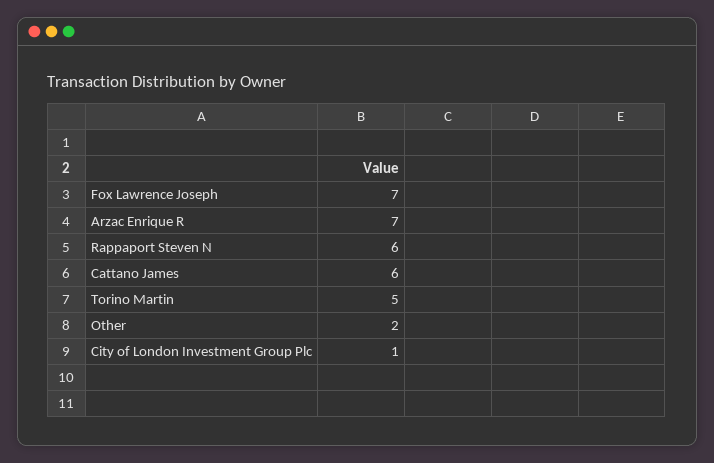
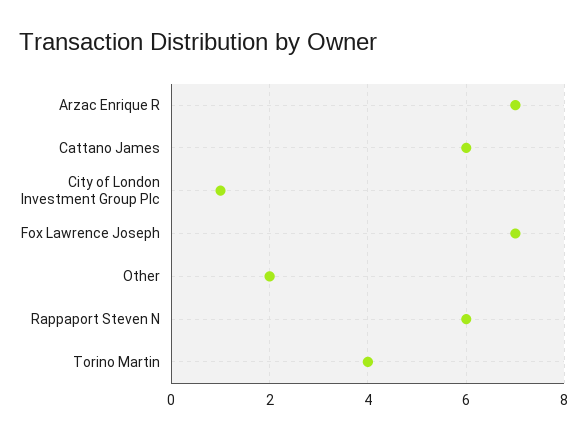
Torino Martin: 5 -> 4

